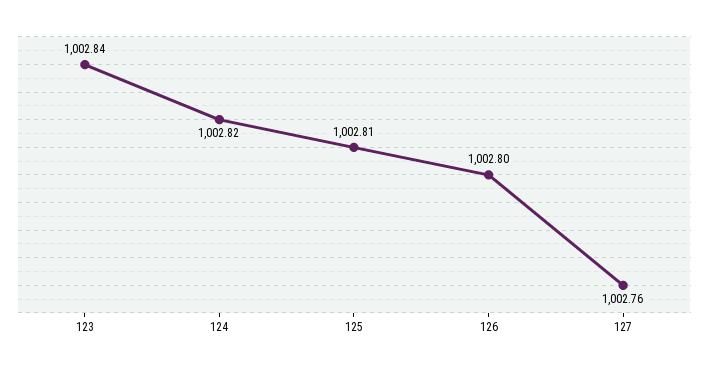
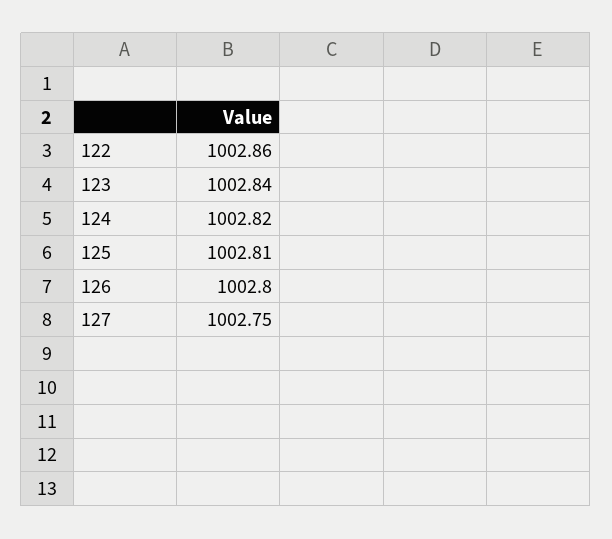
127: 1002.76 -> 1002.75
122: none -> 1002.86

